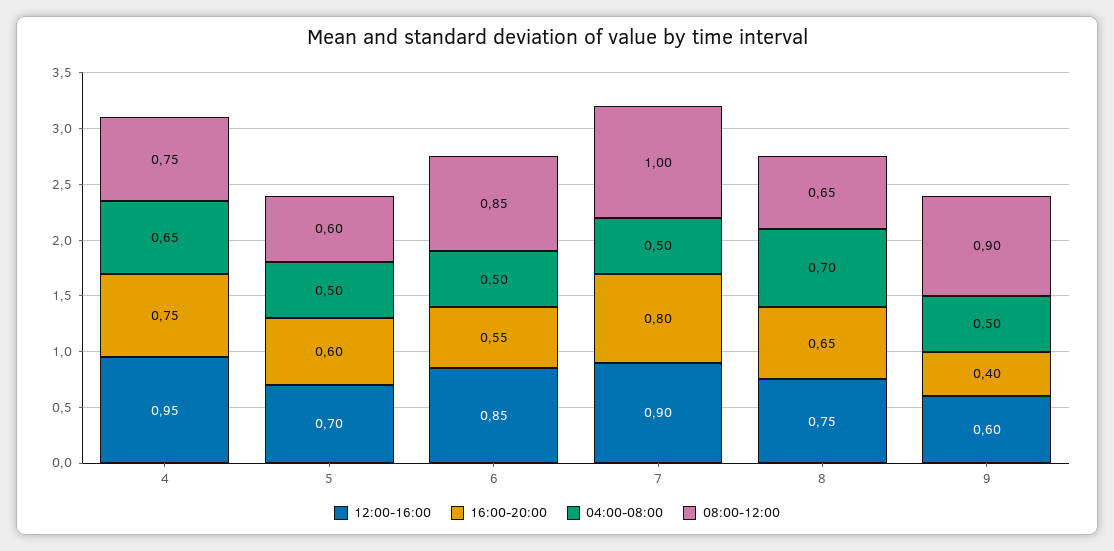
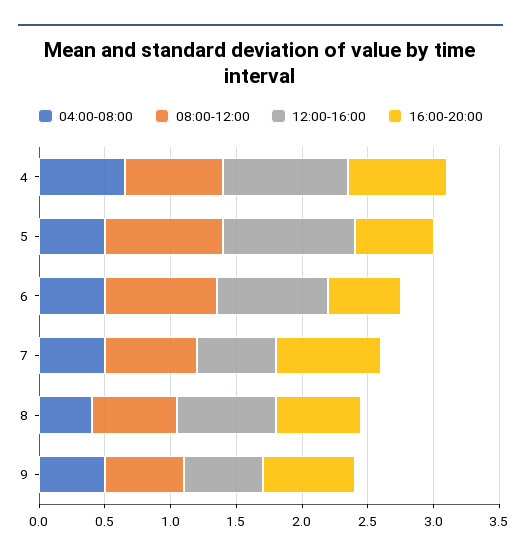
12:00-16:00, 5: 0.7 -> 1
08:00-12:00, 5: 0.6 -> 0.9
12:00-16:00, 7: 0.9 -> 0.6
08:00-12:00, 7: 1 -> 0.7
04:00-08:00, 8: 0.7 -> 0.4
16:00-20:00, 9: 0.4 -> 0.7
08:00-12:00, 9: 0.9 -> 0.6

